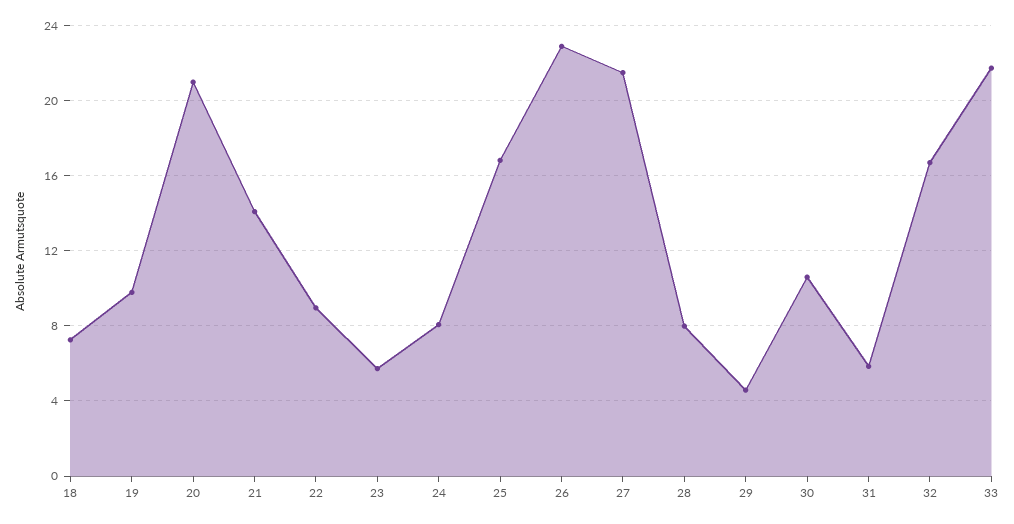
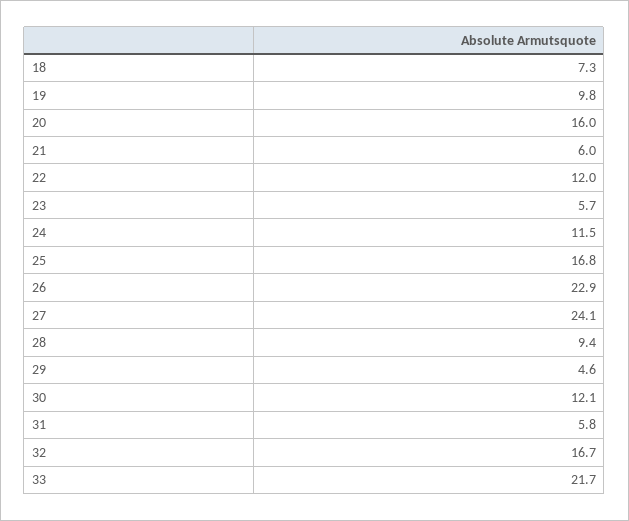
20: 21 -> 16
21: 14 -> 6
22: 9 -> 12
24: 8 -> 11.5
27: 21.5 -> 24.1
28: 8 -> 9.4
30: 10.5 -> 12.1

